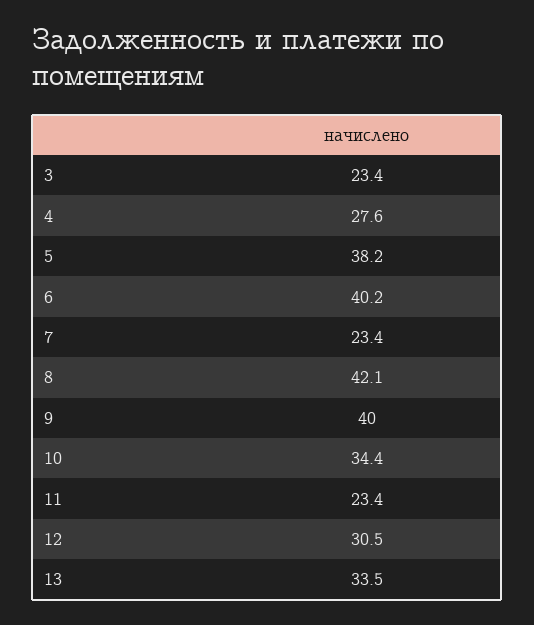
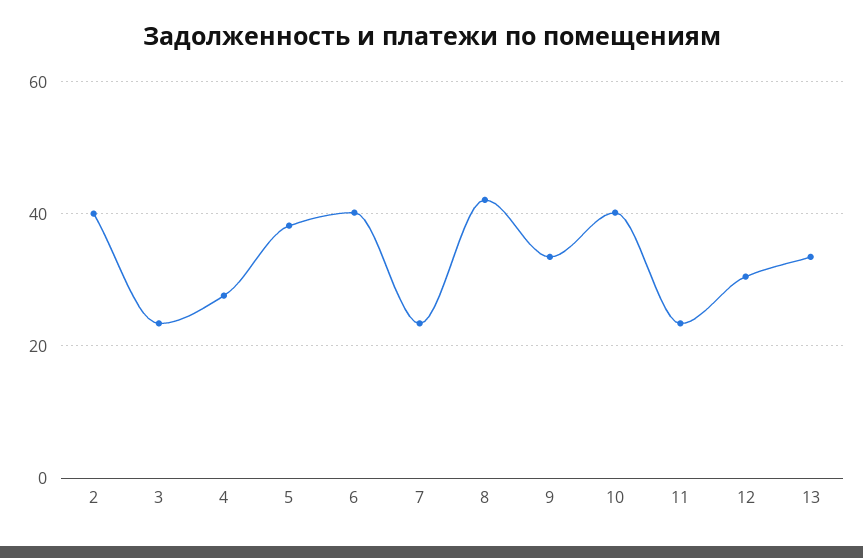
9: 40 -> 34
10: 34.4 -> 40
2: none -> 40

